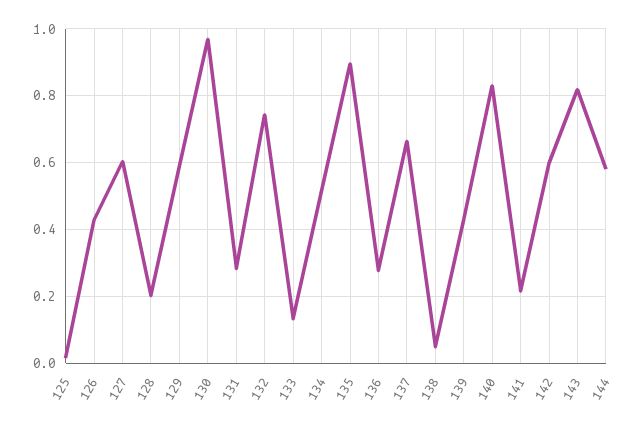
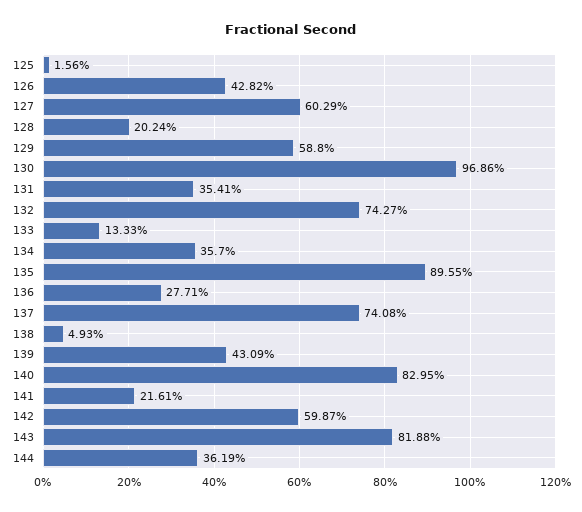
131: 0.28 -> 0.3541
134: 0.52 -> 0.357
137: 0.66 -> 0.7408
144: 0.58 -> 0.3619

